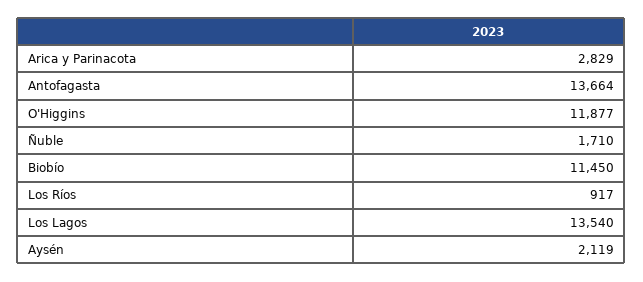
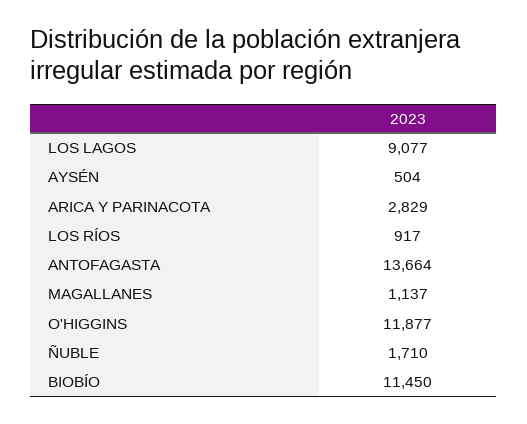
Los Lagos: 13540 -> 9077
Aysén: 2119 -> 504
MAGALLANES: none -> 1137

